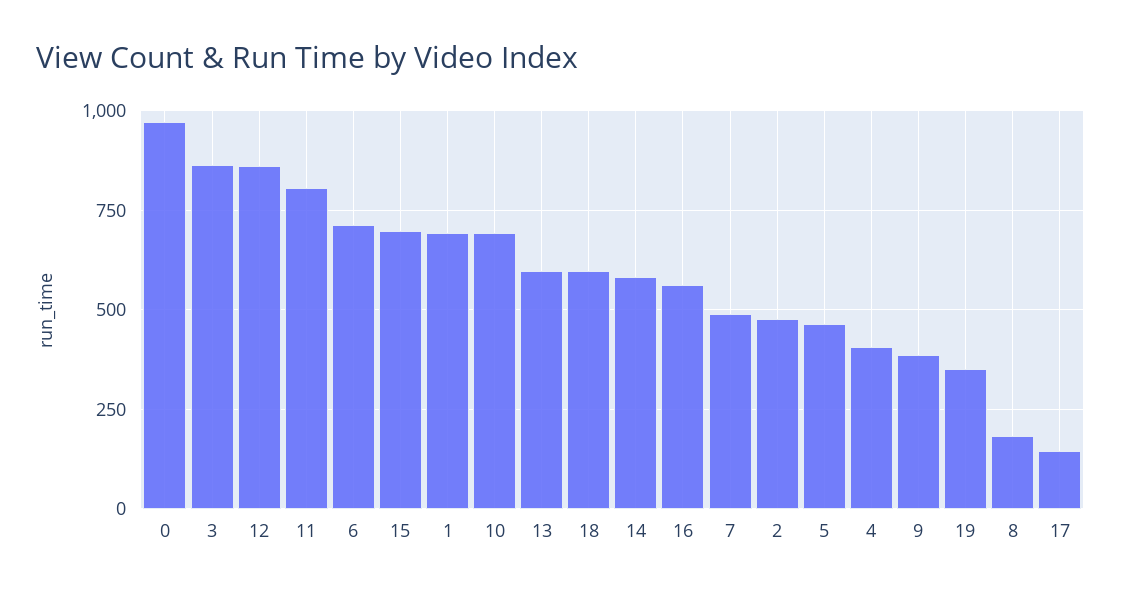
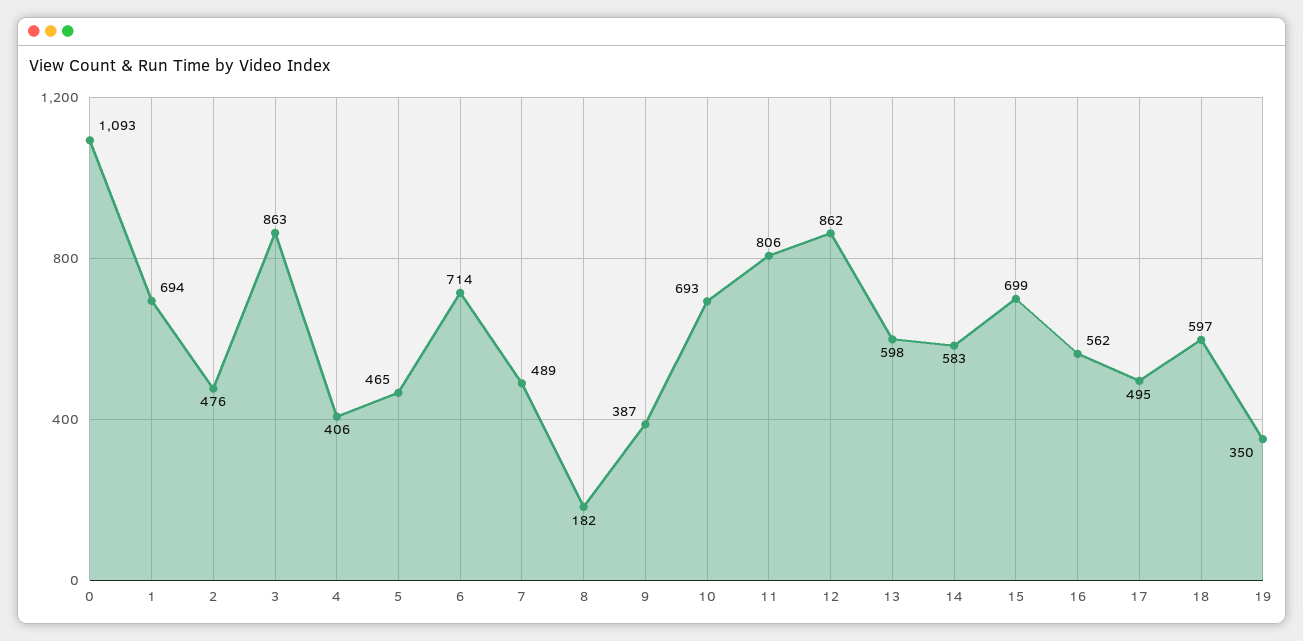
0: 975 -> 1093
17: 150 -> 495

